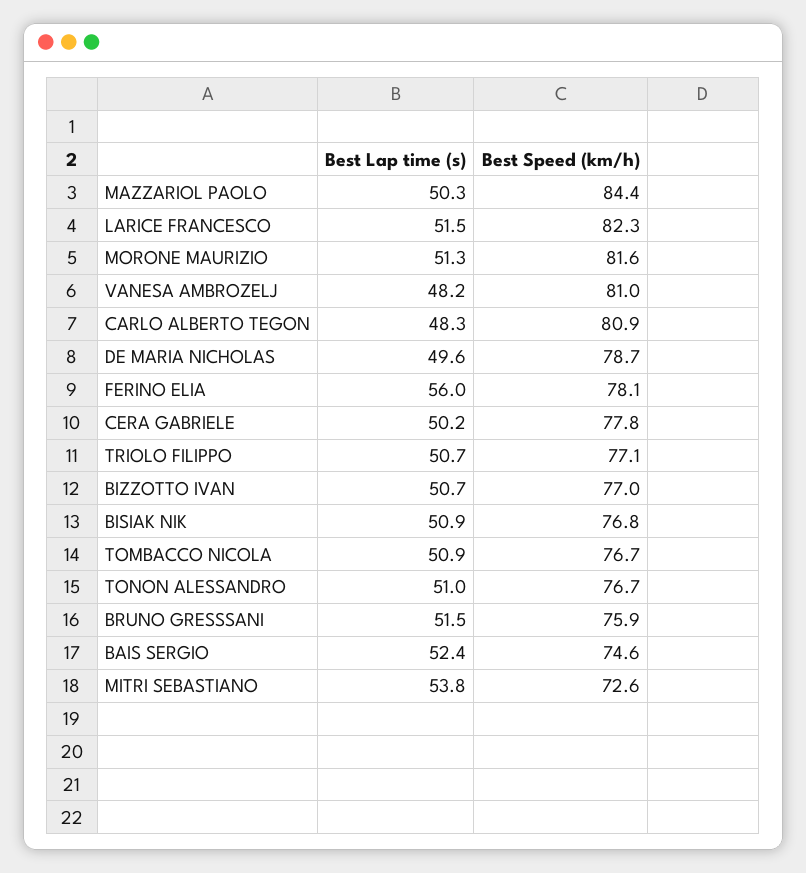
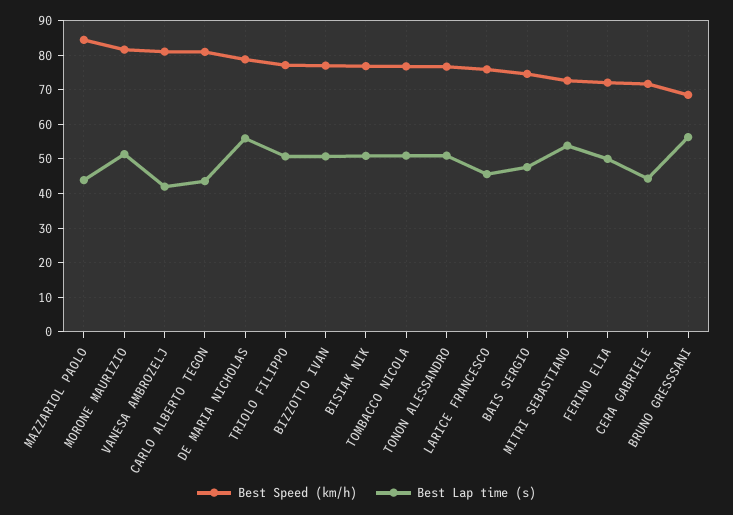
Best Lap time (s), MAZZARIOL PAOLO: 50.3 -> 44
Best Lap time (s), LARICE FRANCESCO: 51.5 -> 46
Best Speed (km/h), LARICE FRANCESCO: 82.3 -> 76
Best Lap time (s), VANESA AMBROZELJ: 48.2 -> 42
Best Lap time (s), CARLO ALBERTO TEGON: 48.3 -> 44
Best Lap time (s), DE MARIA NICHOLAS: 49.6 -> 56
Best Lap time (s), FERINO ELIA: 56 -> 50
Best Speed (km/h), FERINO ELIA: 78.1 -> 72
Best Lap time (s), CERA GABRIELE: 50.2 -> 44
Best Speed (km/h), CERA GABRIELE: 77.8 -> 72
Best Lap time (s), BRUNO GRESSSANI: 51.5 -> 56
Best Speed (km/h), BRUNO GRESSSANI: 75.9 -> 68
Best Lap time (s), BAIS SERGIO: 52.4 -> 48

